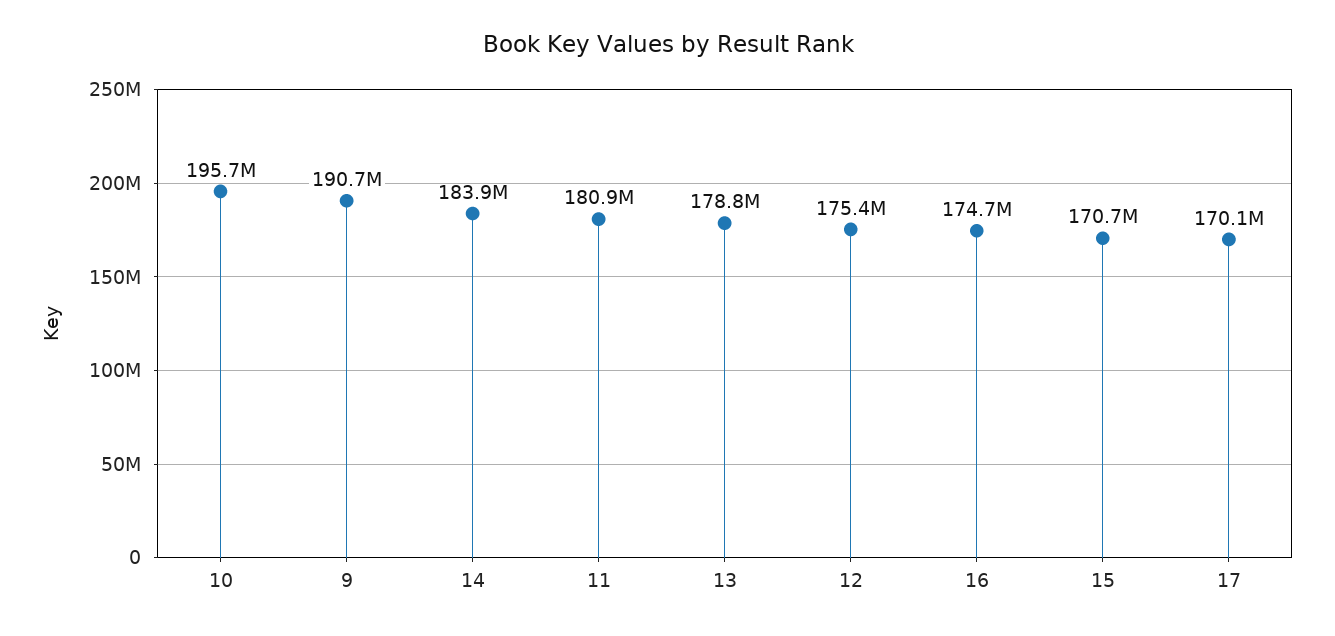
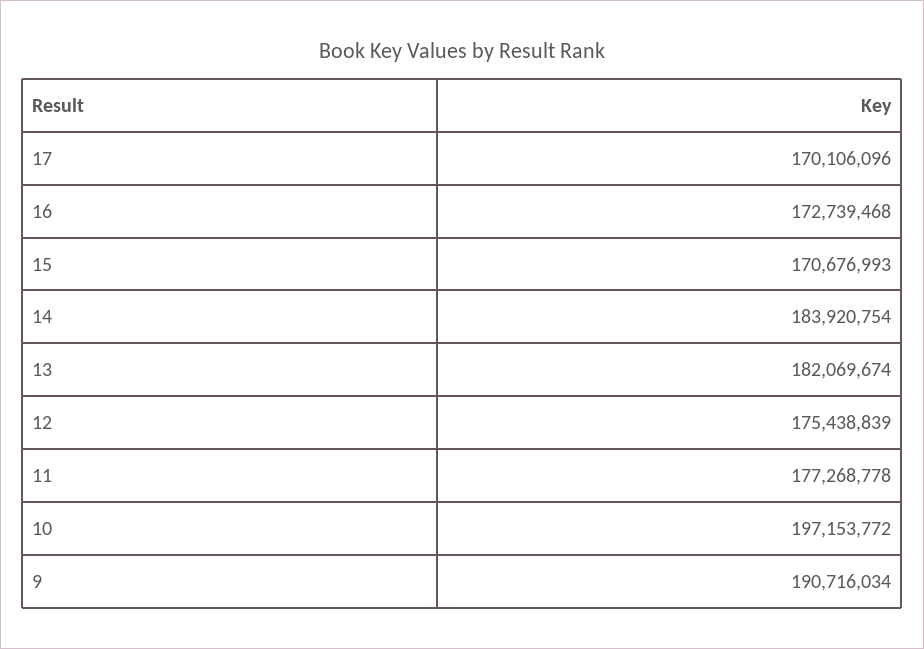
10: 195700000 -> 197153772
11: 180900000 -> 177268778
13: 178800000 -> 182069674
16: 174700000 -> 172739468

